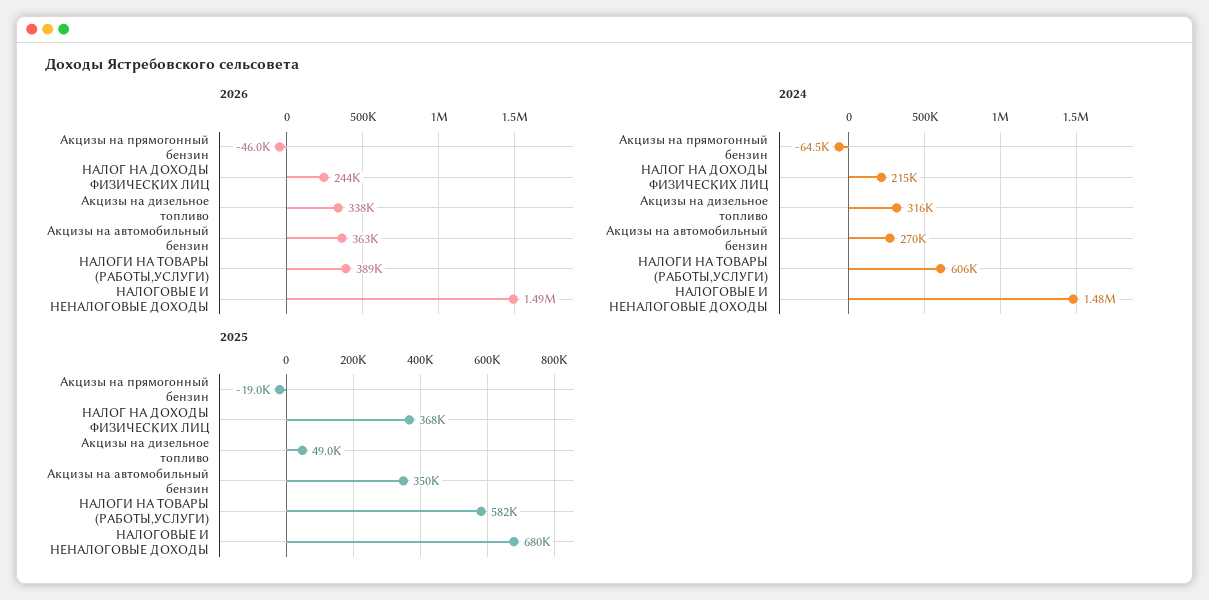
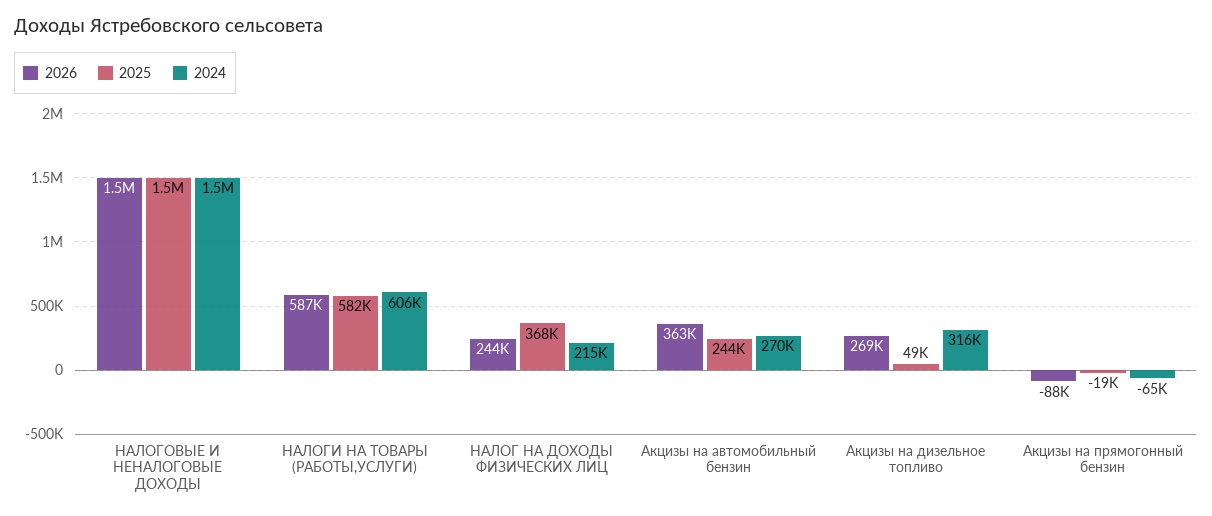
2026, Акцизы на прямогонный бензин: -46000 -> -88000
2026, Акцизы на дизельное топливо: 338000 -> 269000
2026, НАЛОГИ НА ТОВАРЫ (РАБОТЫ,УСЛУГИ): 389000 -> 587000
2025, Акцизы на автомобильный бензин: 350000 -> 244000
2025, НАЛОГОВЫЕ И НЕНАЛОГОВЫЕ ДОХОДЫ: 680000 -> 1500000

